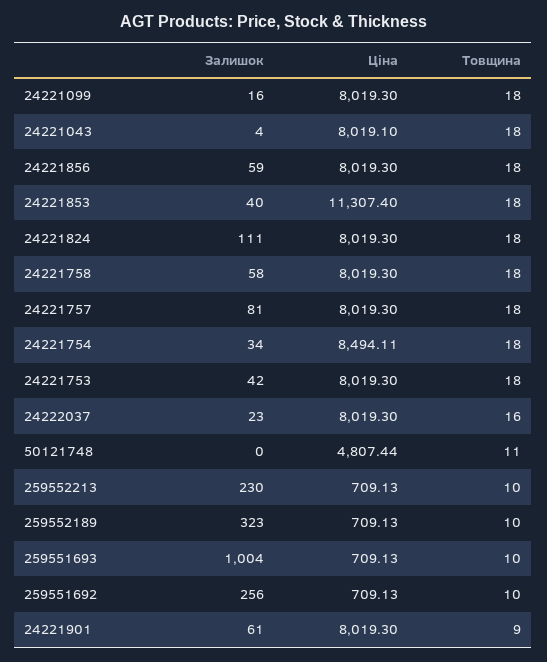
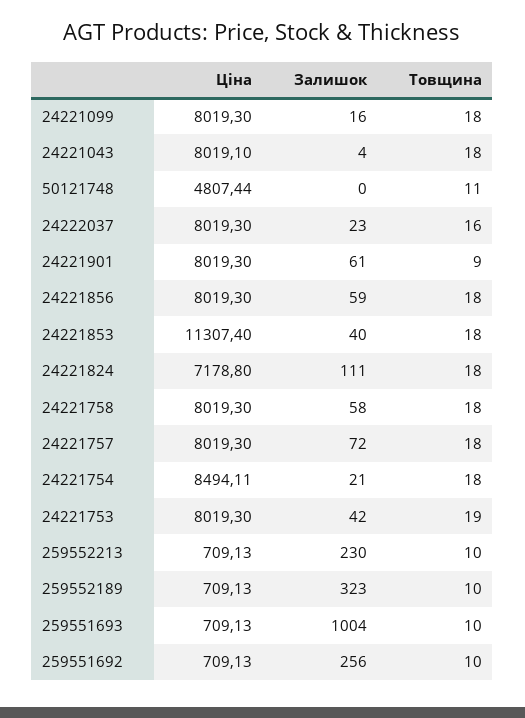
Ціна, 24221824: 8019.3 -> 7178.8
Залишок, 24221757: 81 -> 72
Залишок, 24221754: 34 -> 21
Товщина, 24221753: 18 -> 19

